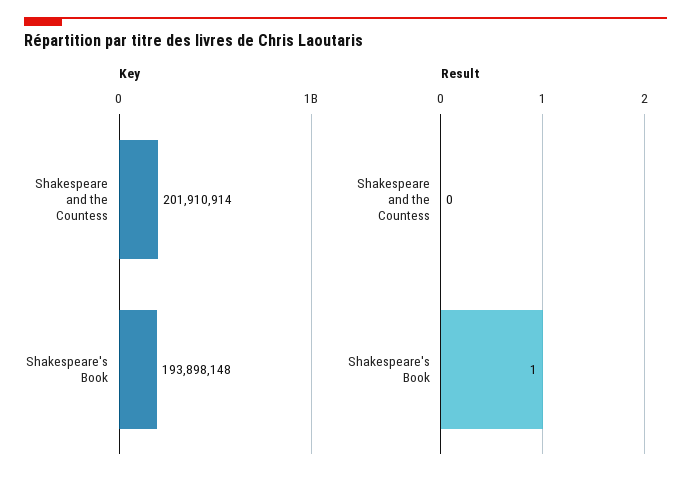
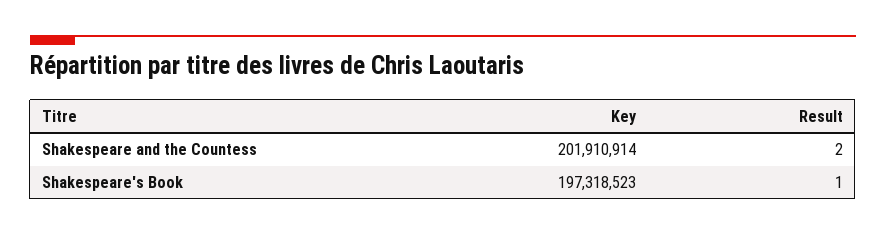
Key, Shakespeare's Book: 193898148 -> 197318523
Result, Shakespeare and the Countess: 0 -> 2

